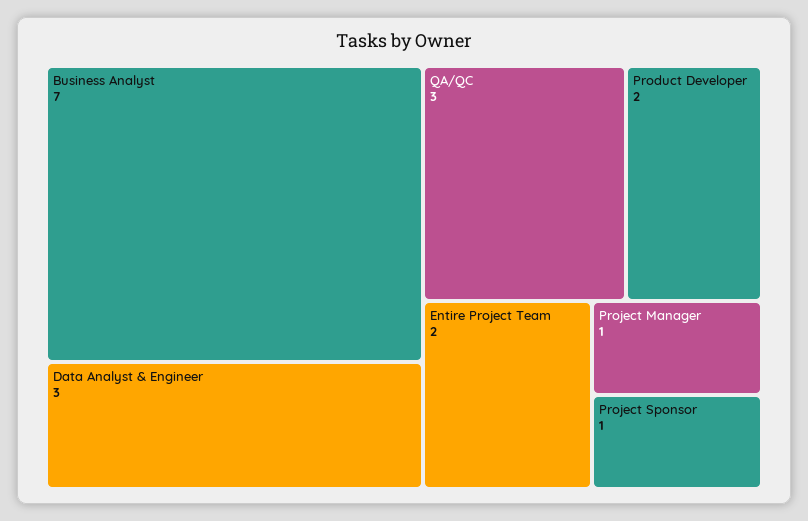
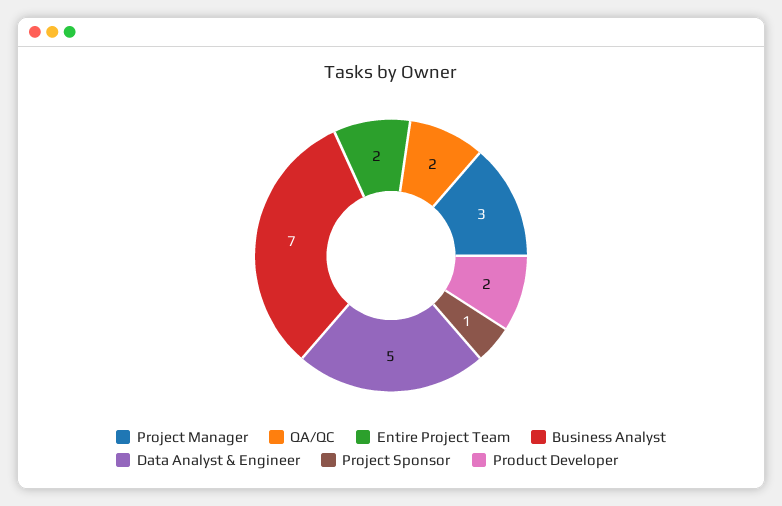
Data Analyst & Engineer: 3 -> 5
QA/QC: 3 -> 2
Project Manager: 1 -> 3

